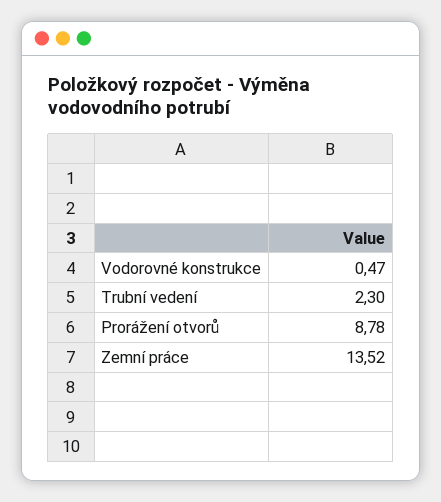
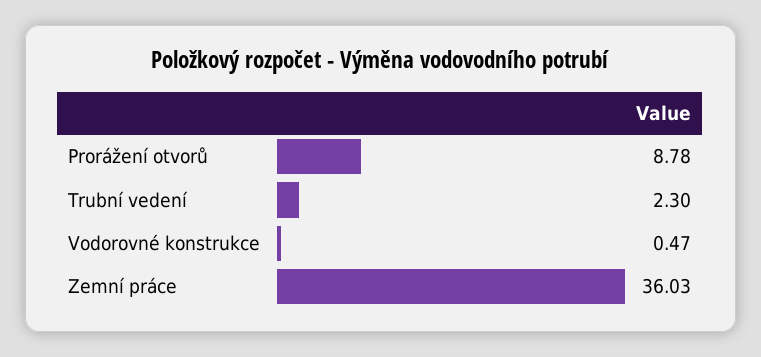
Zemní práce: 13.52 -> 36.03

